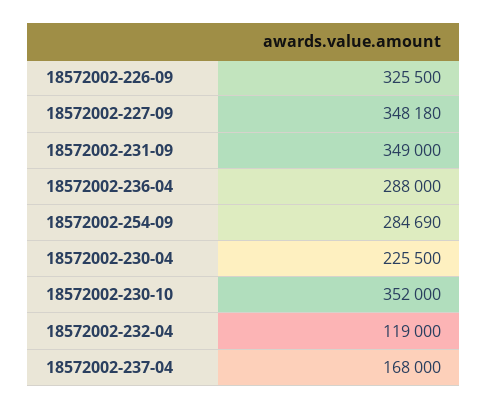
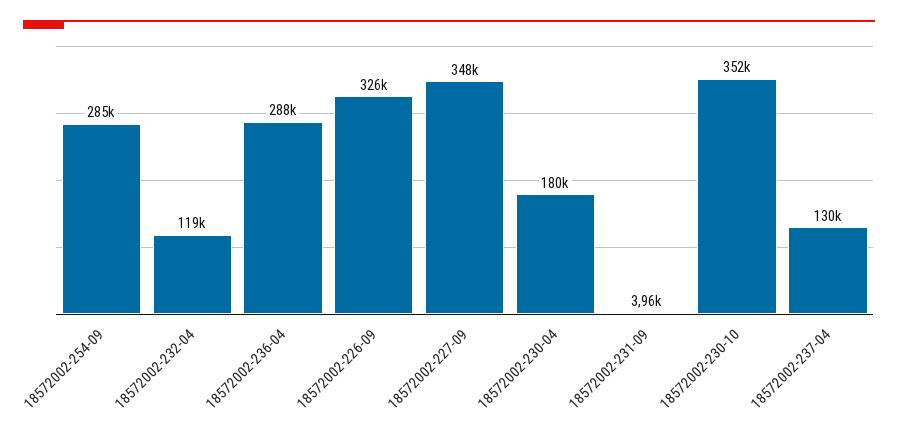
18572002-231-09: 349000 -> 3960
18572002-230-04: 225500 -> 180000
18572002-237-04: 168000 -> 130000

